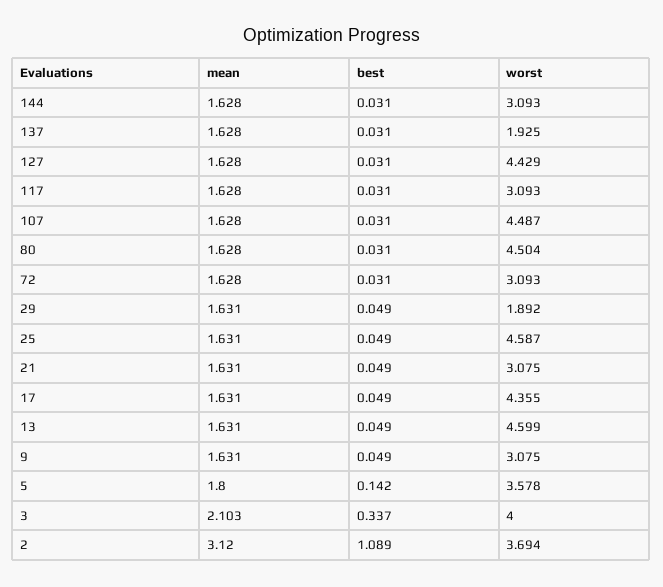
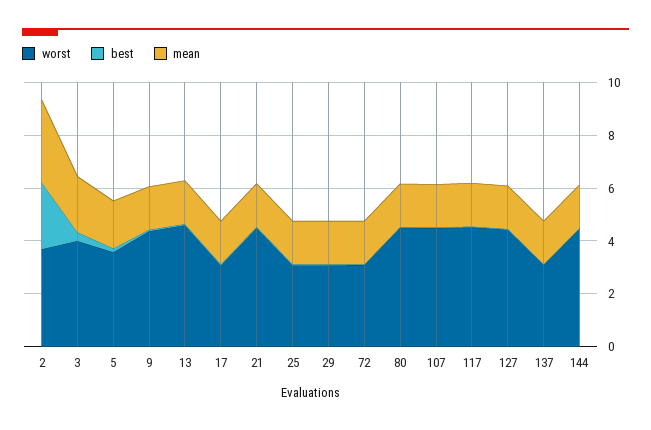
worst, 144: 3.093 -> 4.5
worst, 137: 1.925 -> 3
worst, 117: 3.093 -> 4.5
worst, 29: 1.892 -> 3
worst, 25: 4.587 -> 3
worst, 21: 3.075 -> 4.5
worst, 17: 4.355 -> 3
worst, 9: 3.075 -> 4.5
best, 2: 1.089 -> 2.5

